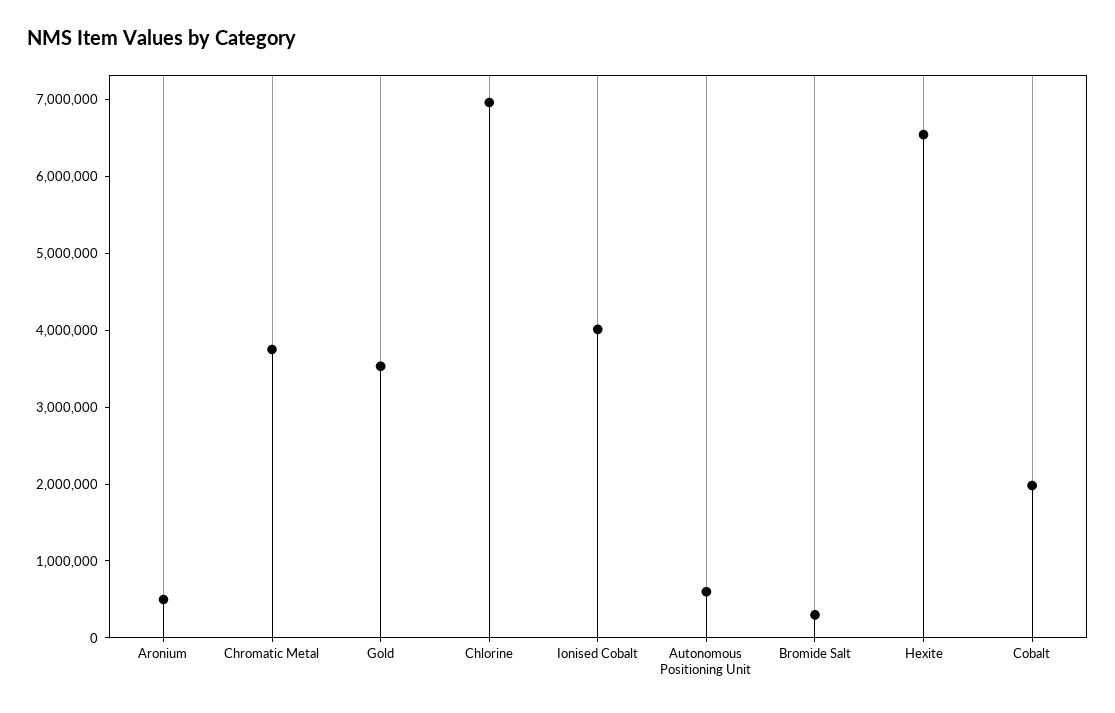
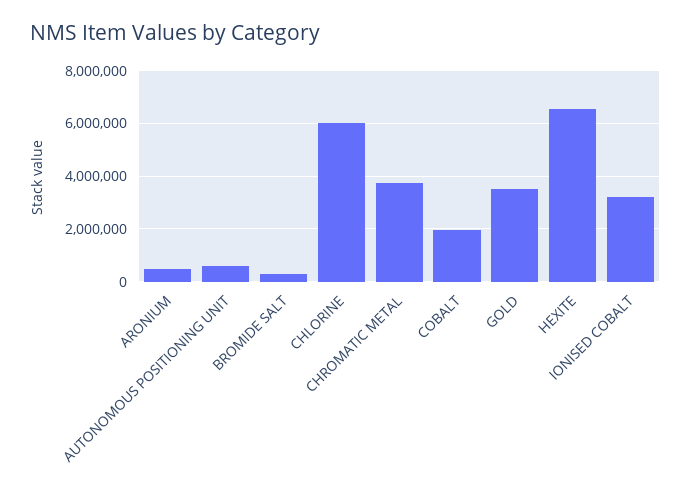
Chlorine: 7000000 -> 6000000
Ionised Cobalt: 4000000 -> 3250000

